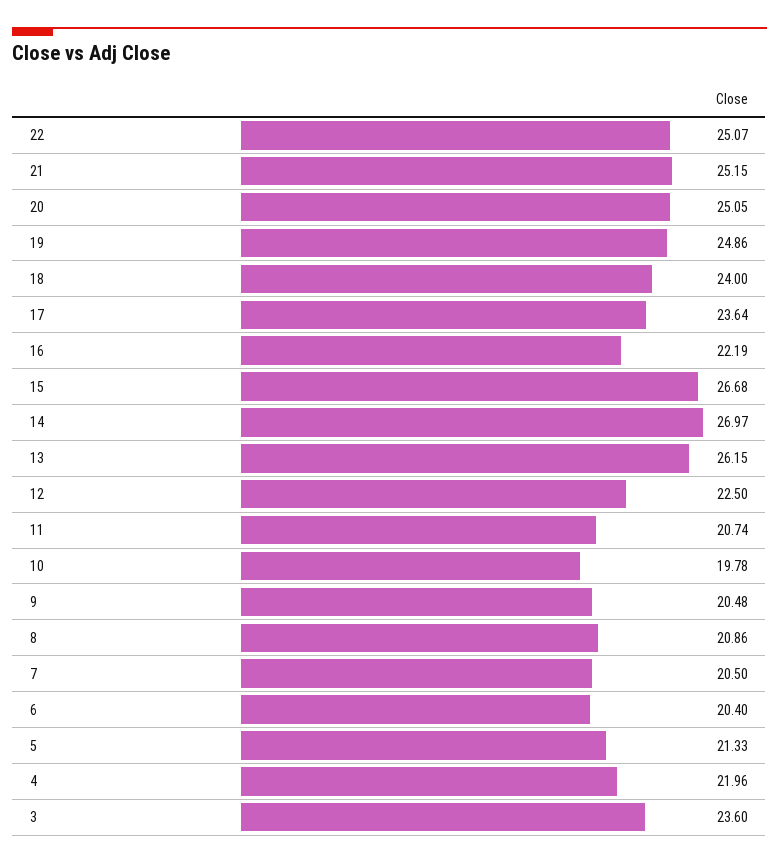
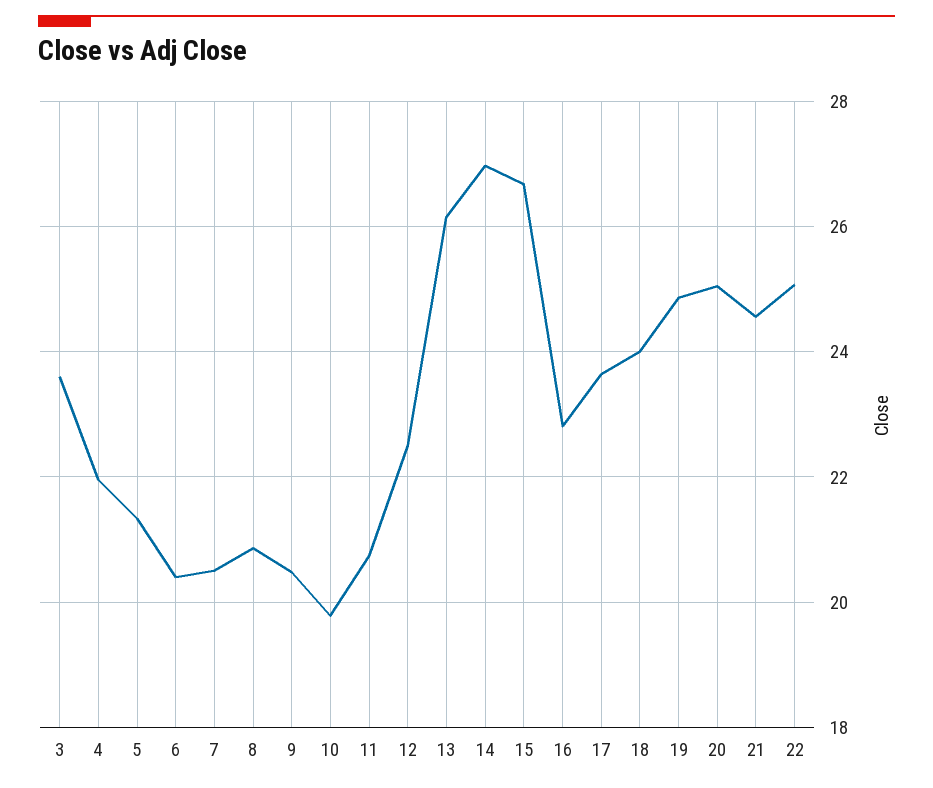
21: 25.15 -> 24.6
16: 22.19 -> 22.8

